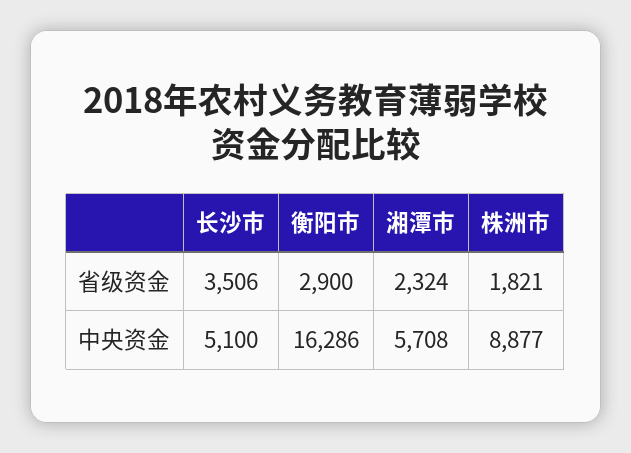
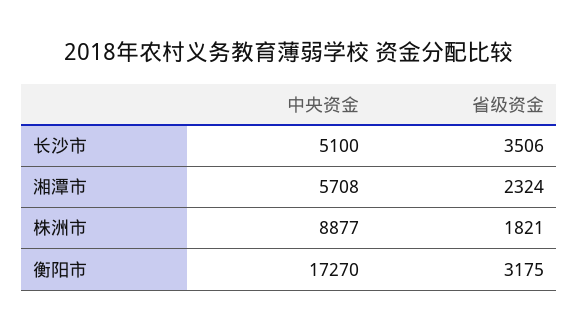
衡阳市, 省级资金: 2900 -> 3175
衡阳市, 中央资金: 16286 -> 17270

